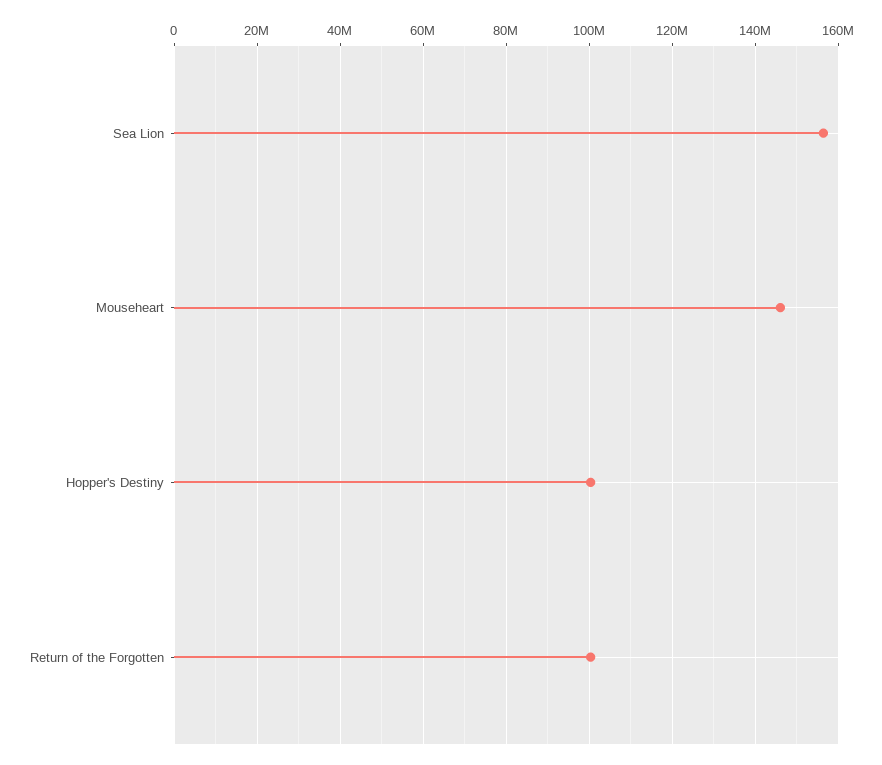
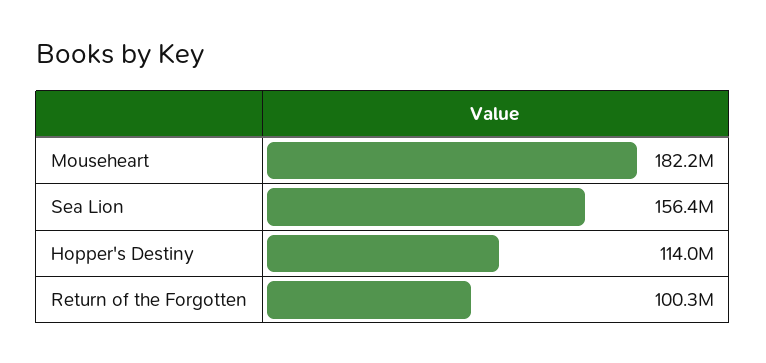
Mouseheart: 146000000 -> 182200000
Hopper's Destiny: 100000000 -> 114000000

